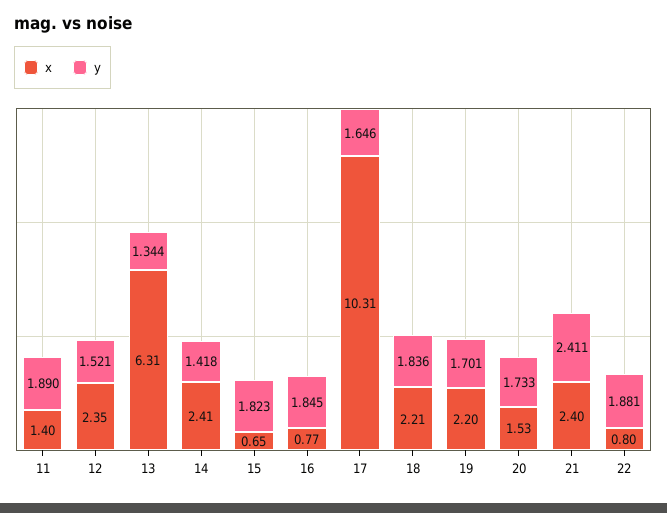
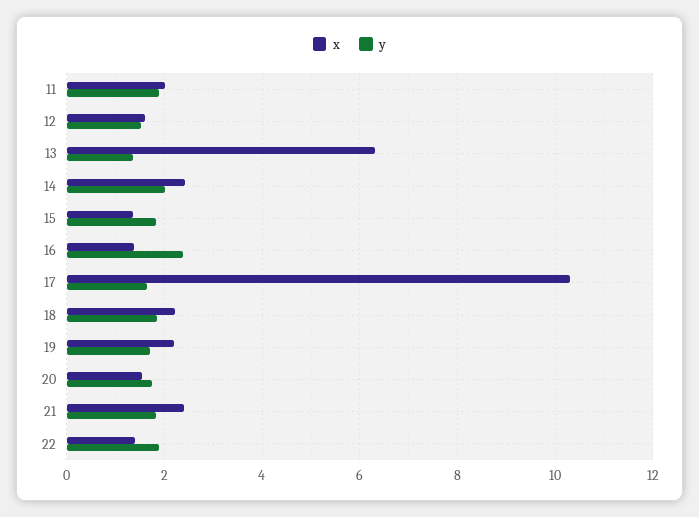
x, 11: 1.4 -> 2
x, 12: 2.35 -> 1.6
y, 14: 1.418 -> 2
x, 15: 0.65 -> 1.4
x, 16: 0.77 -> 1.4
y, 16: 1.845 -> 2.4
y, 21: 2.411 -> 1.8
x, 22: 0.8 -> 1.4

